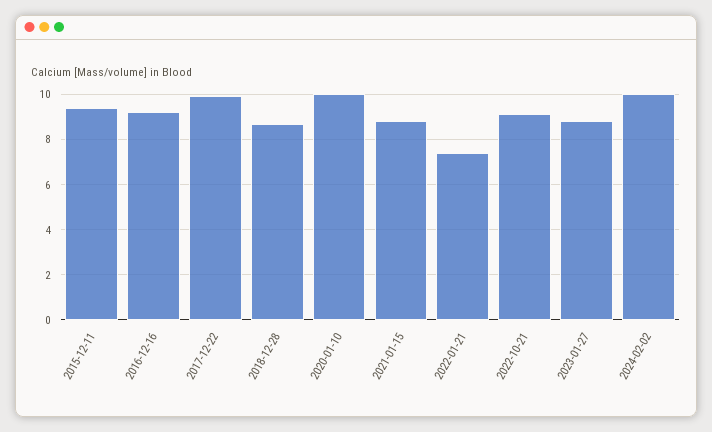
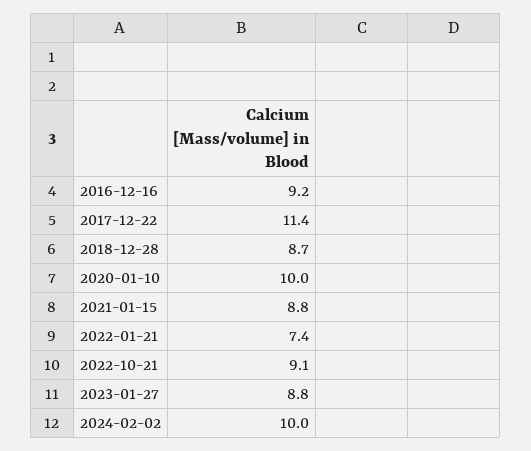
2015-12-11: 9.5 -> none
2017-12-22: 10 -> 11.4

